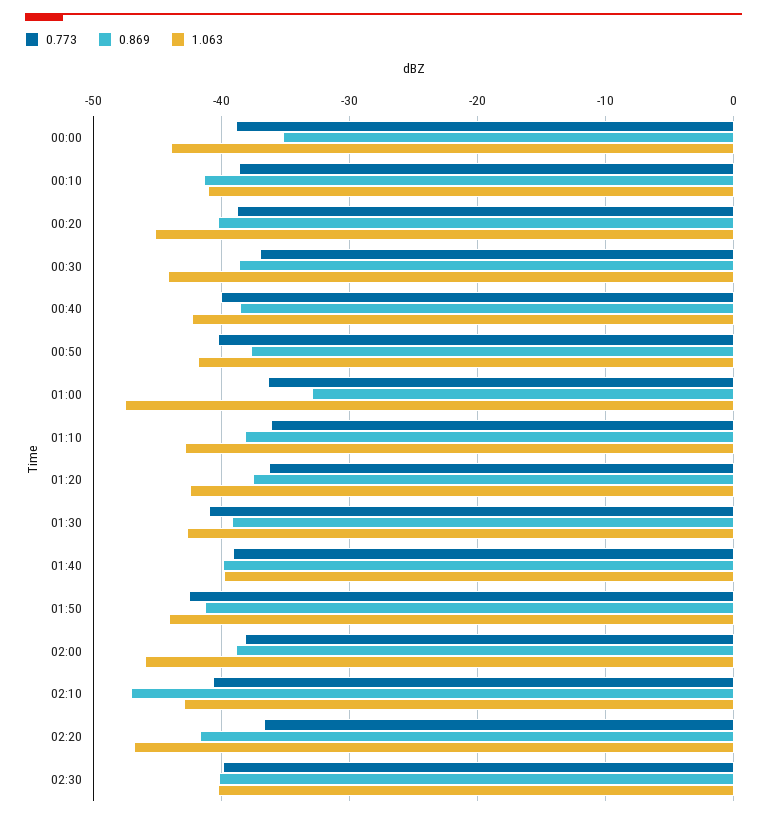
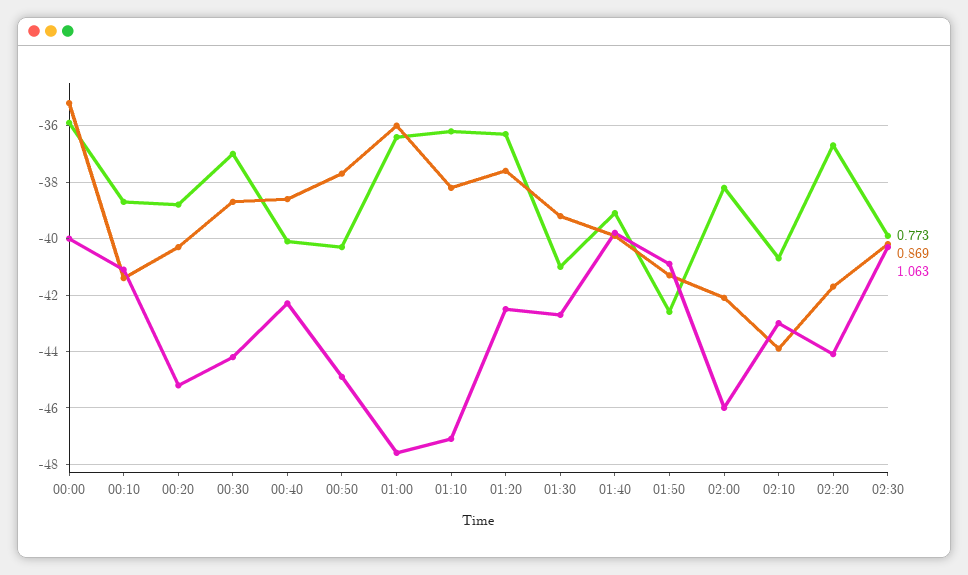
0.773, 00:00: -39 -> -36
1.063, 00:00: -44 -> -40
1.063, 00:50: -42 -> -45
0.869, 01:00: -33 -> -36
1.063, 01:10: -43 -> -47
1.063, 01:50: -44 -> -41
0.869, 02:00: -39 -> -42
0.869, 02:10: -47 -> -44
1.063, 02:20: -47 -> -44

